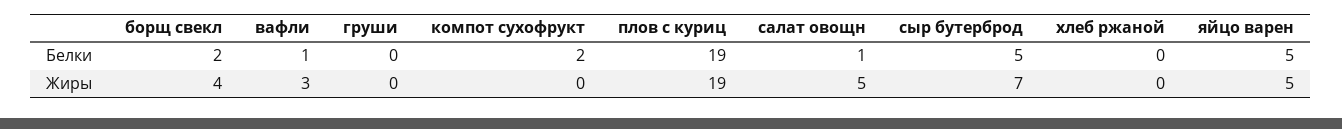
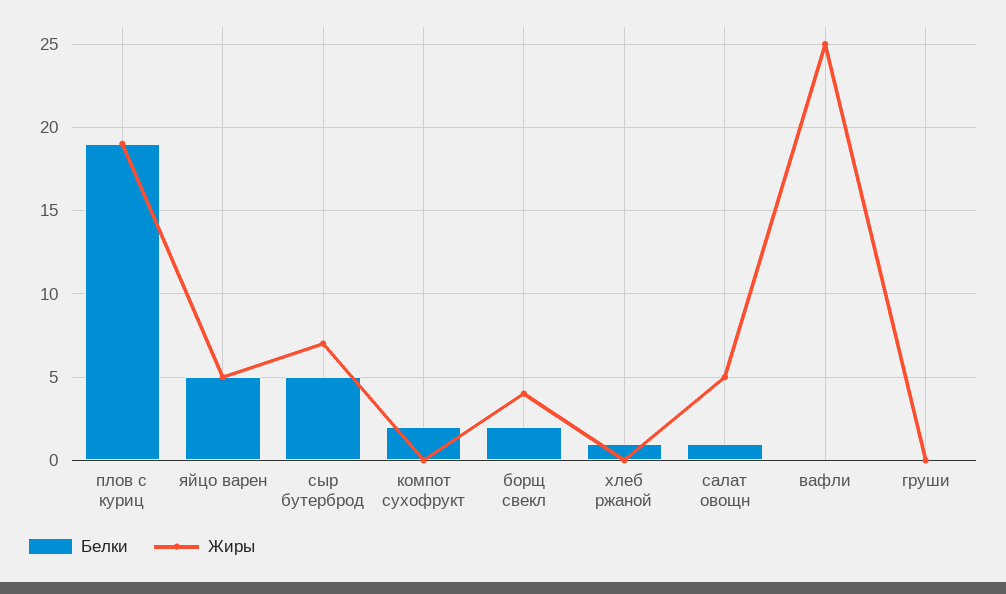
Белки, вафли: 1 -> 0
Белки, хлеб ржаной: 0 -> 1
Жиры, вафли: 3 -> 25

